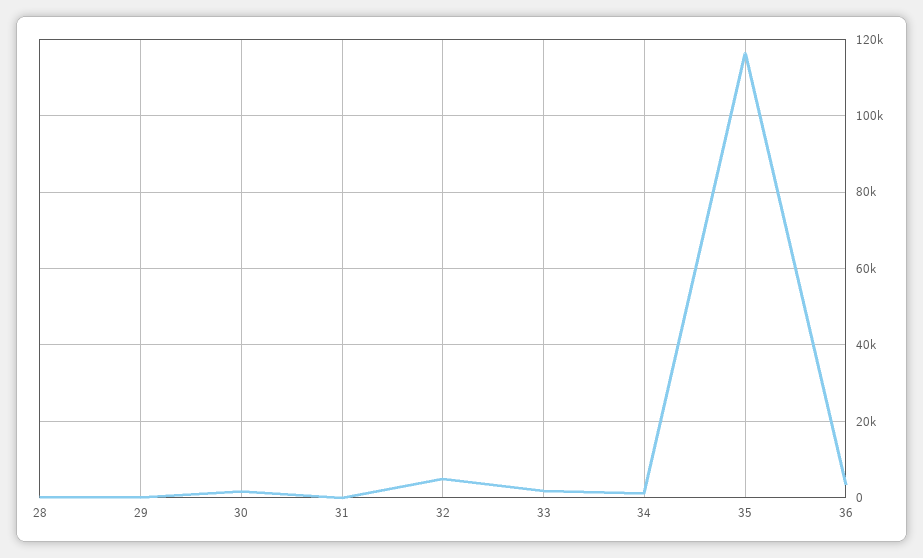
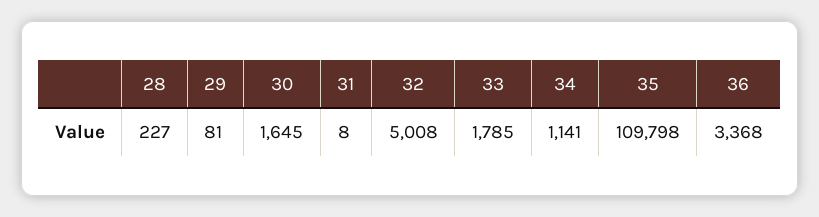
35: 116000 -> 109798

